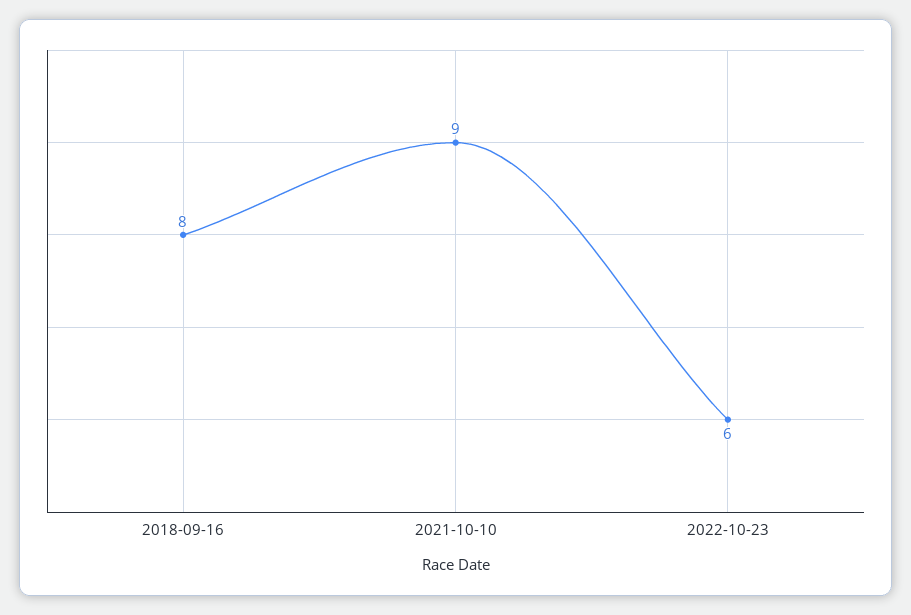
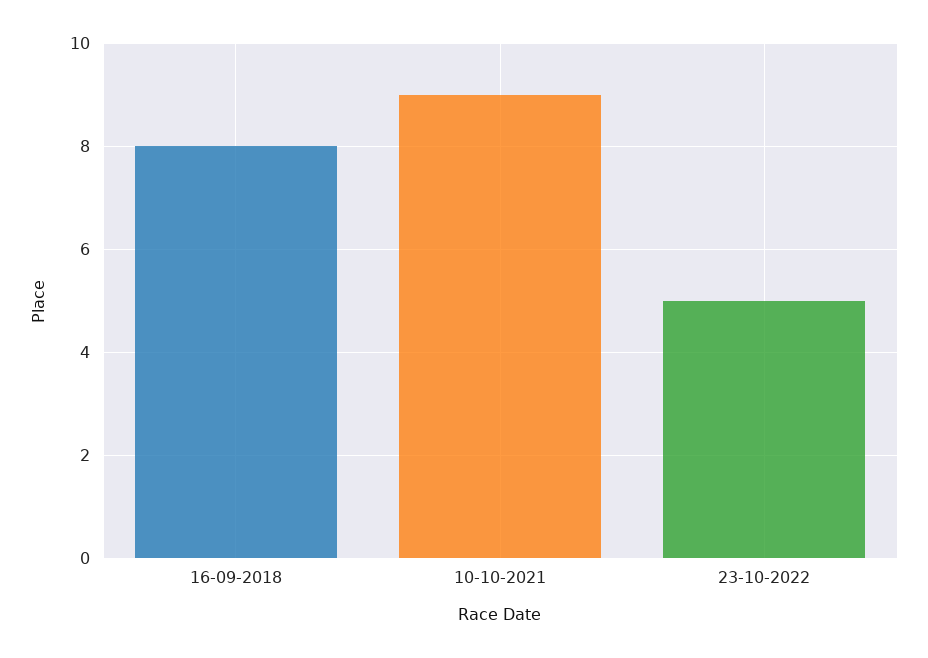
2022-10-23: 6 -> 5

